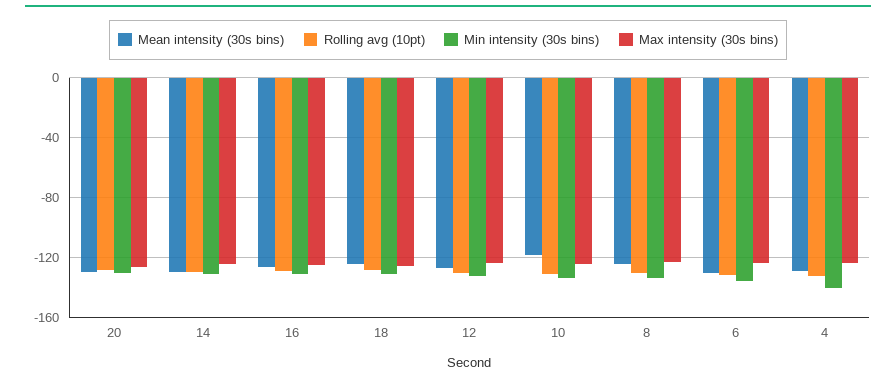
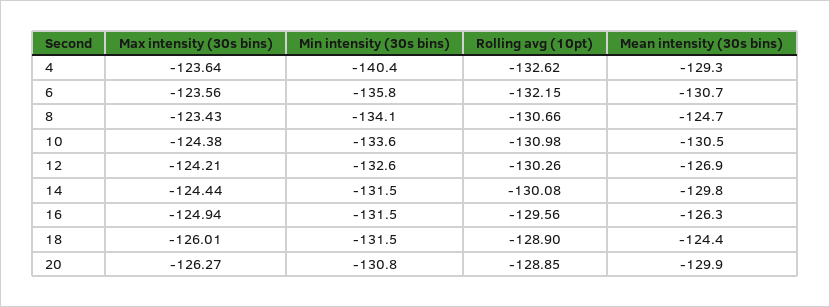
Mean intensity (30s bins), 10: -120 -> -130.5

